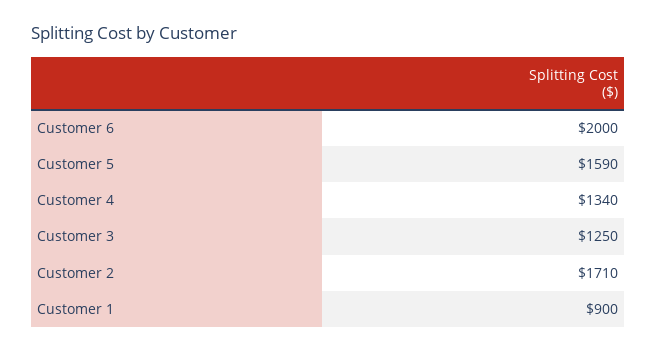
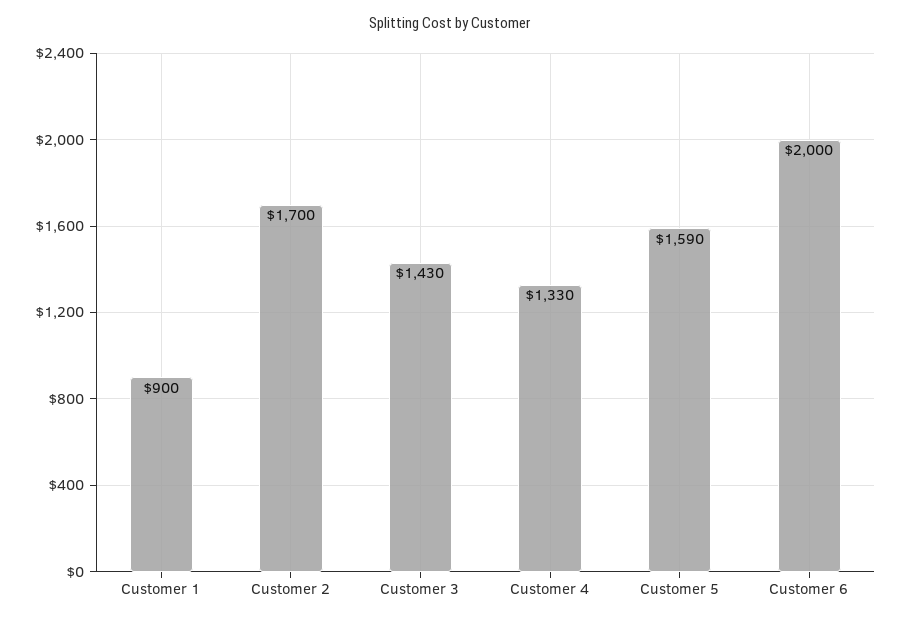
Customer 4: 1340 -> 1330
Customer 3: 1250 -> 1430
Customer 2: 1710 -> 1700

